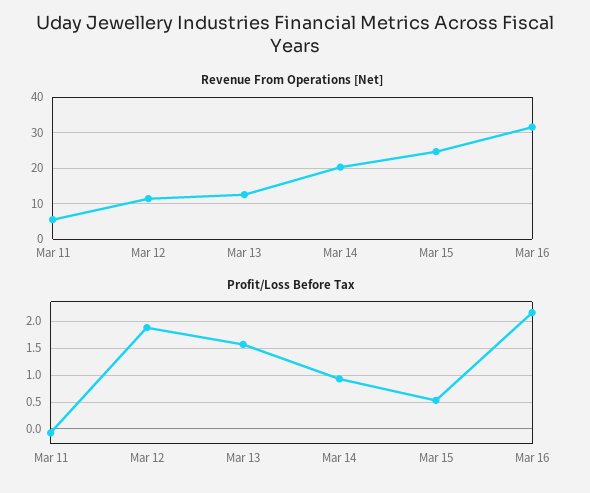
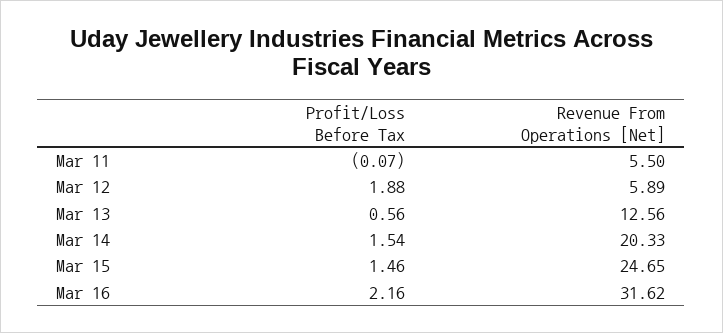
Revenue From Operations [Net], Mar 12: 12 -> 5.89
Profit/Loss Before Tax, Mar 13: 1.5 -> 0.56
Profit/Loss Before Tax, Mar 14: 1 -> 1.54
Profit/Loss Before Tax, Mar 15: 0.5 -> 1.46

